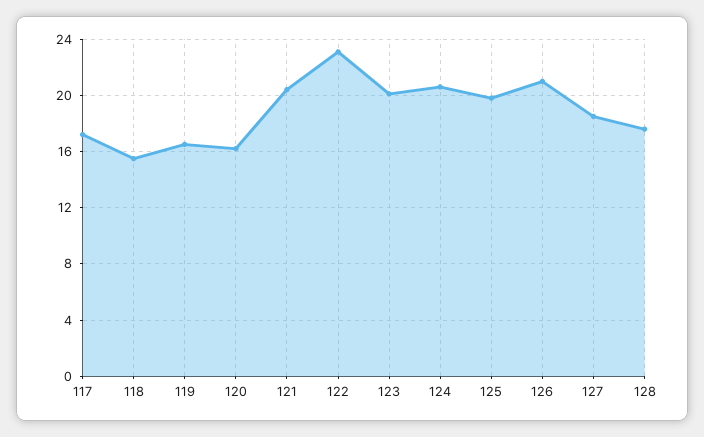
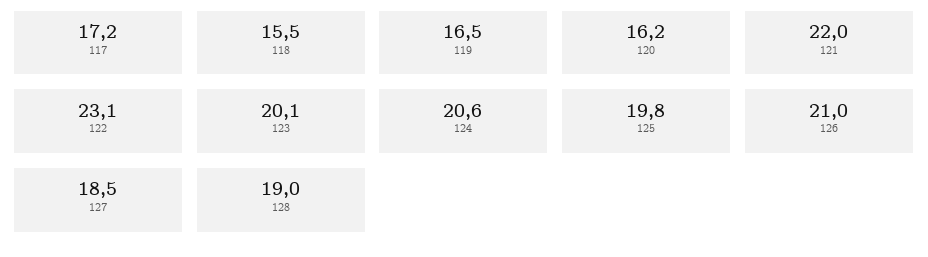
121: 20.5 -> 22
128: 17.5 -> 19

